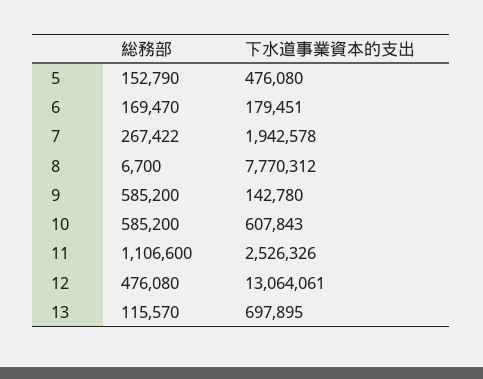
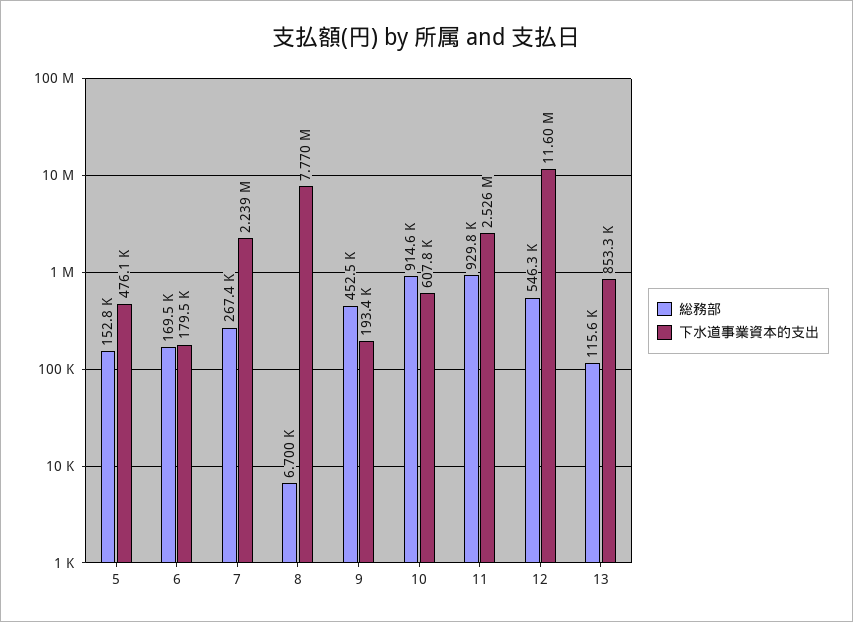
下水道事業資本的支出, 7: 1942578 -> 2239000
総務部, 9: 585200 -> 452500
下水道事業資本的支出, 9: 142780 -> 193400
総務部, 10: 585200 -> 914600
総務部, 11: 1106600 -> 929800
総務部, 12: 476080 -> 546300
下水道事業資本的支出, 12: 13064061 -> 11600000
下水道事業資本的支出, 13: 697895 -> 853300

